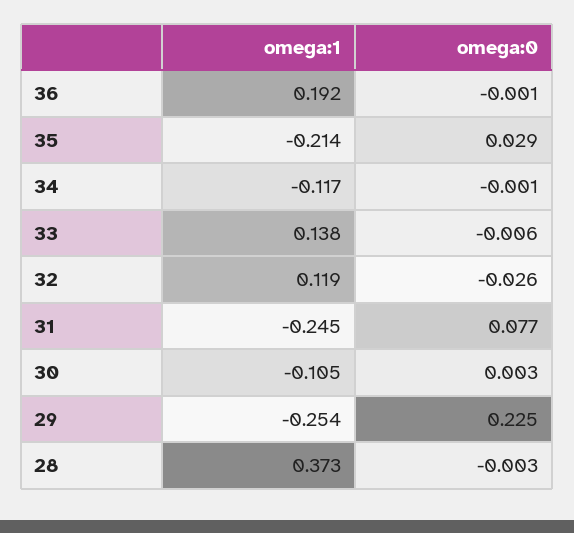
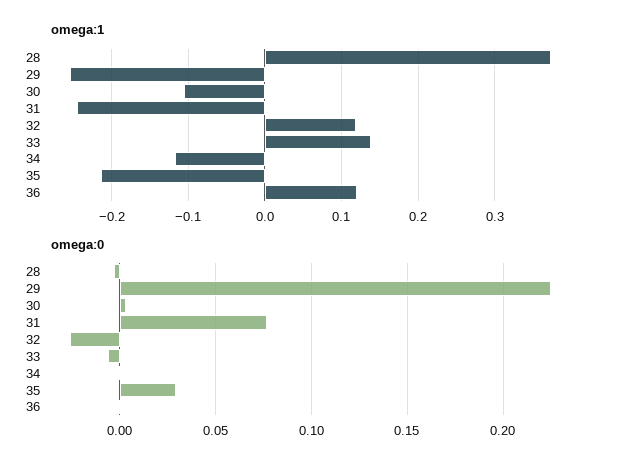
omega:1, 36: 0.192 -> 0.12

